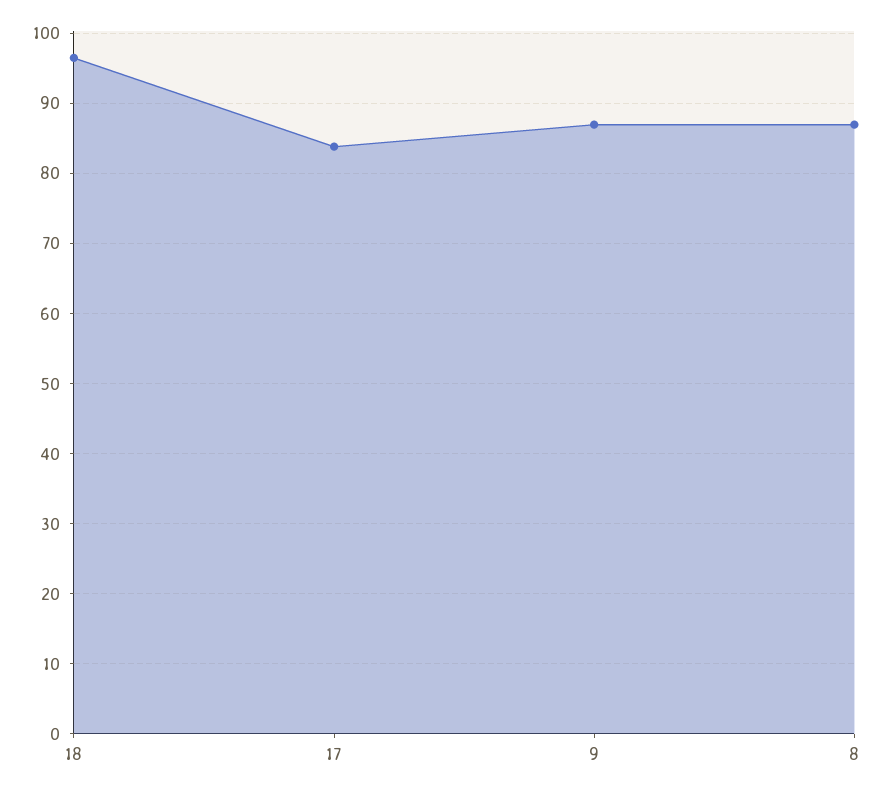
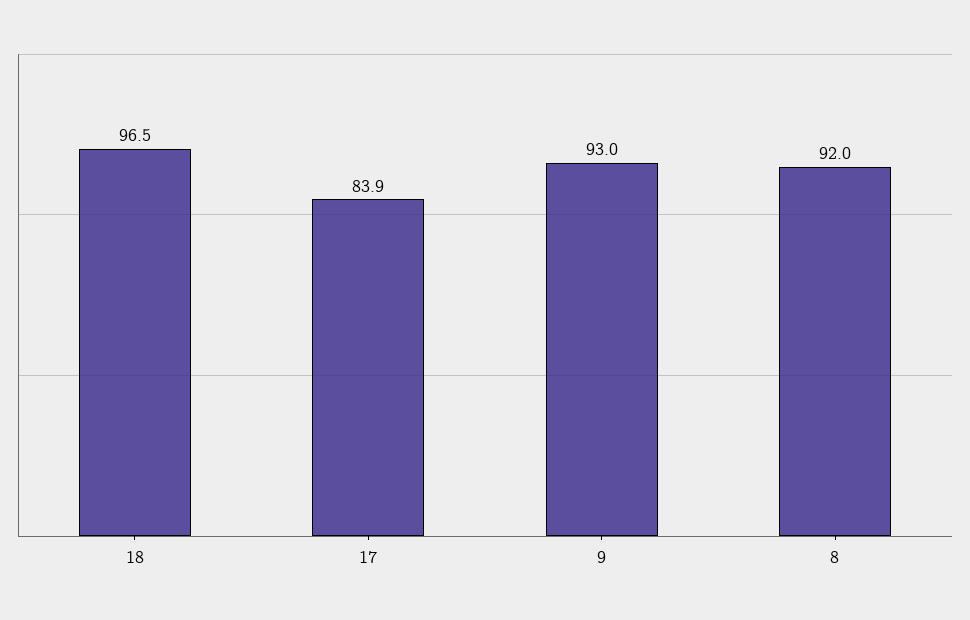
9: 87 -> 93
8: 87 -> 92

